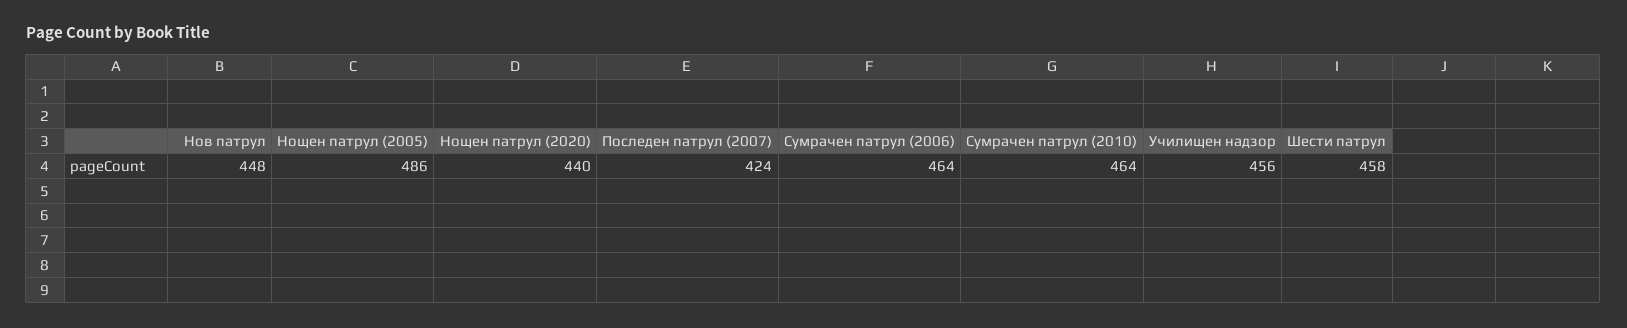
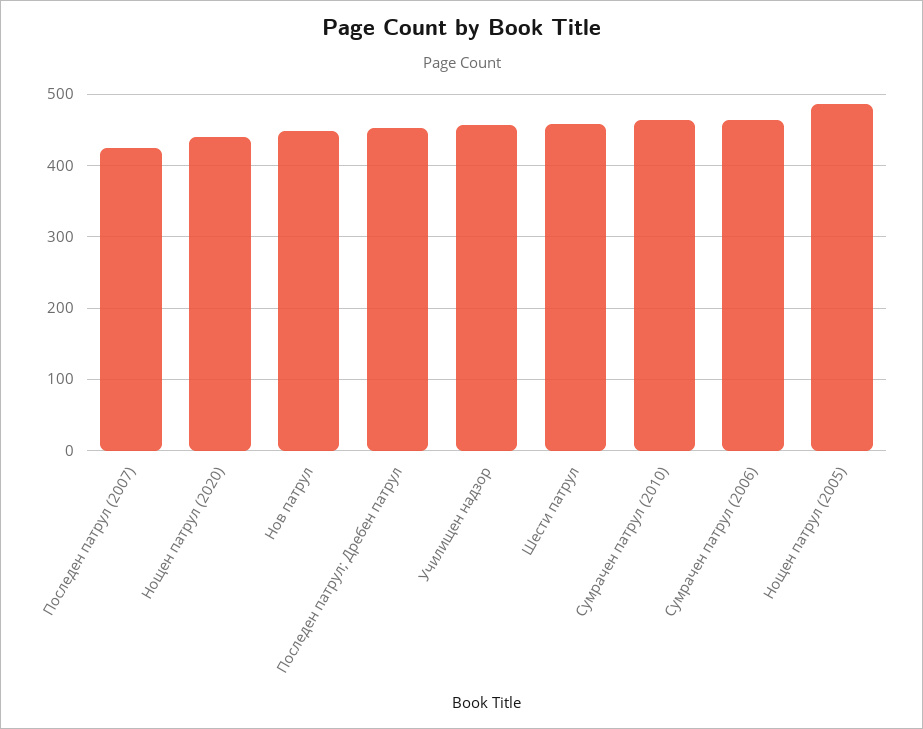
Последен патрул; Дребен патрул: none -> 450

